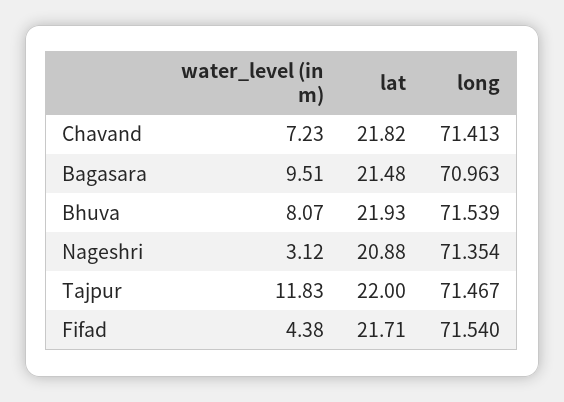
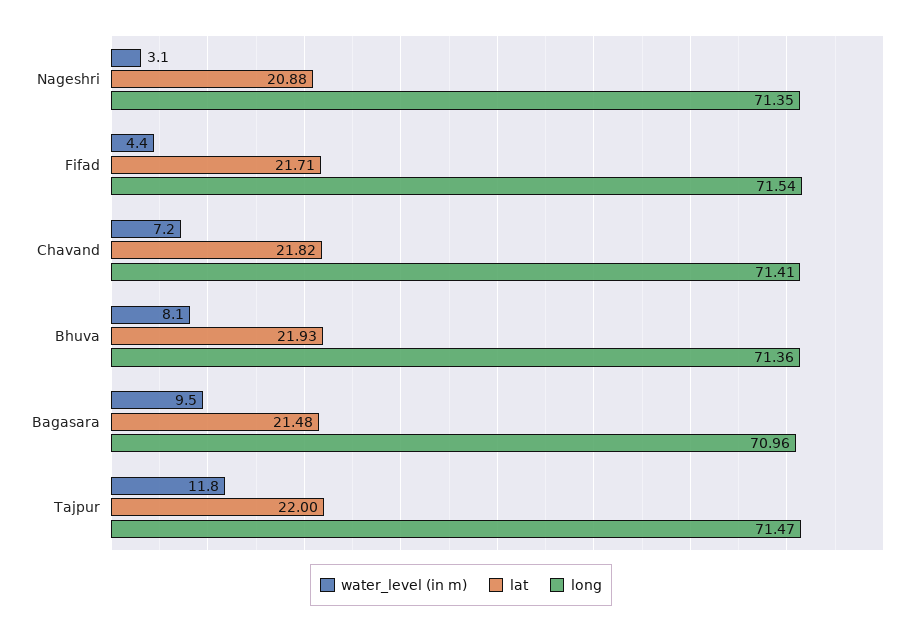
long, Bhuva: 71.539 -> 71.36

